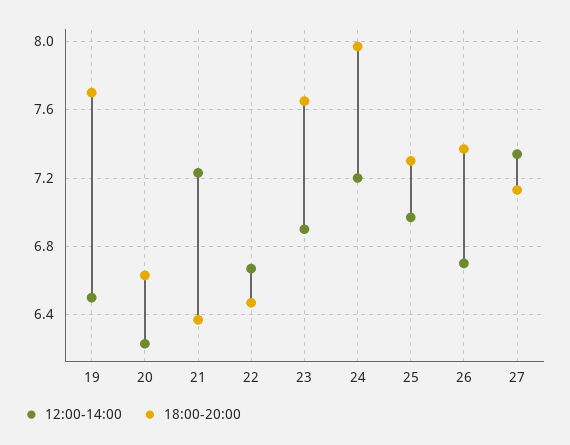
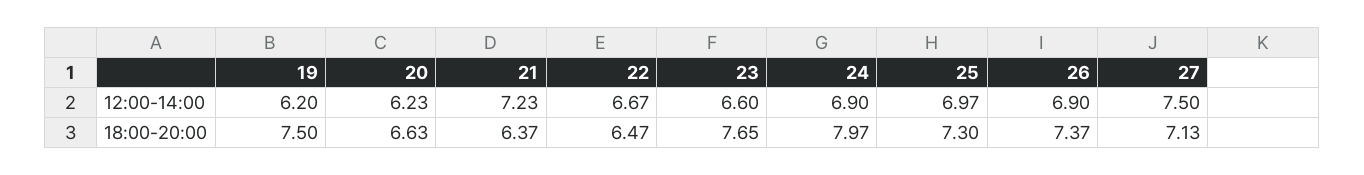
12:00-14:00, 19: 6.5 -> 6.2
18:00-20:00, 19: 7.7 -> 7.5
12:00-14:00, 23: 6.9 -> 6.6
12:00-14:00, 24: 7.2 -> 6.9
12:00-14:00, 26: 6.7 -> 6.9
12:00-14:00, 27: 7.35 -> 7.5

